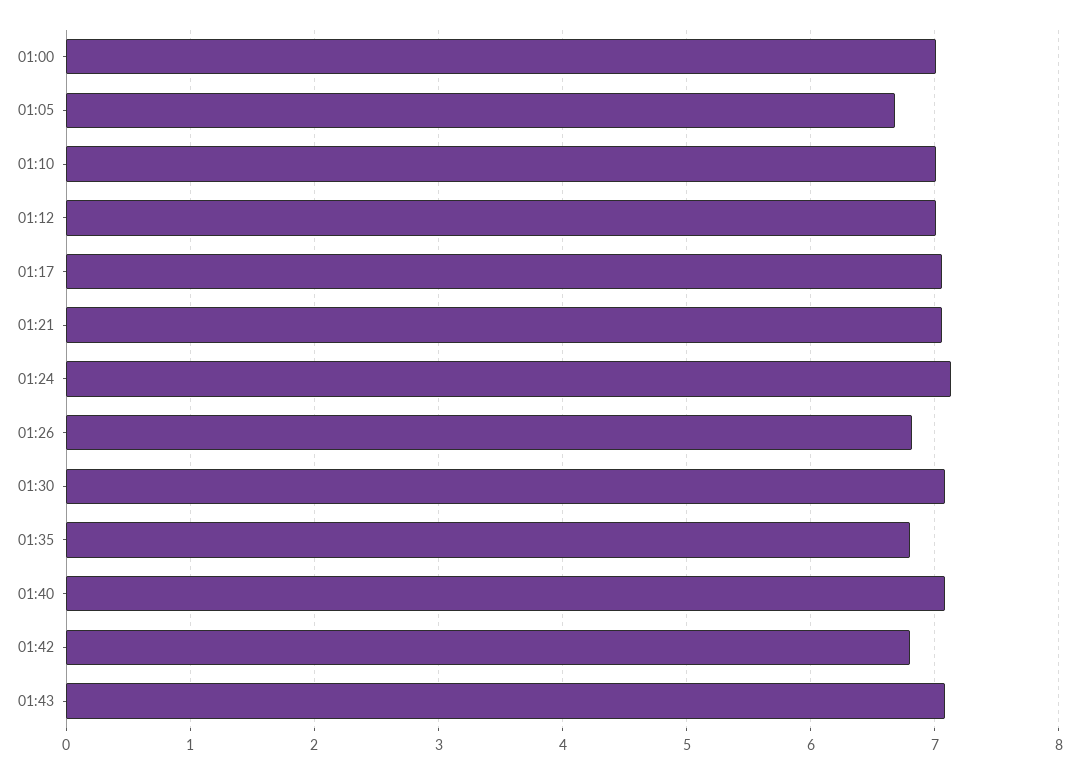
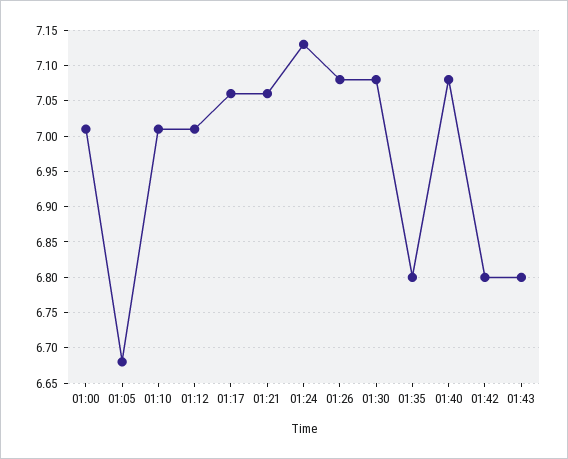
01:26: 6.8 -> 7.08
01:43: 7.1 -> 6.8

